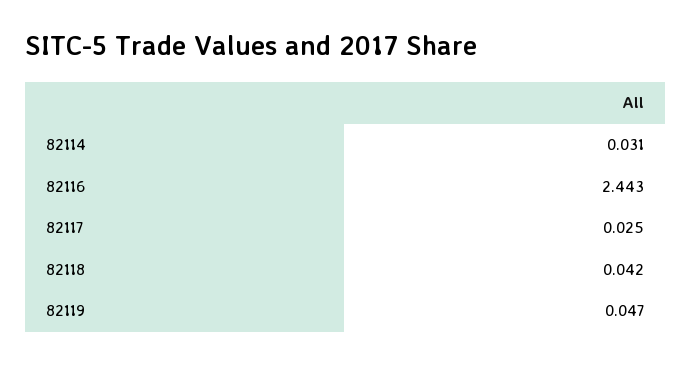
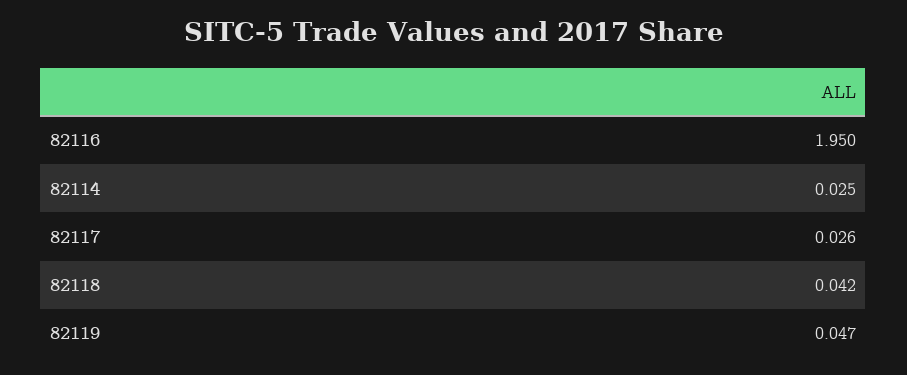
82114: 0.031 -> 0.025
82116: 2.443 -> 1.95
82117: 0.025 -> 0.026

